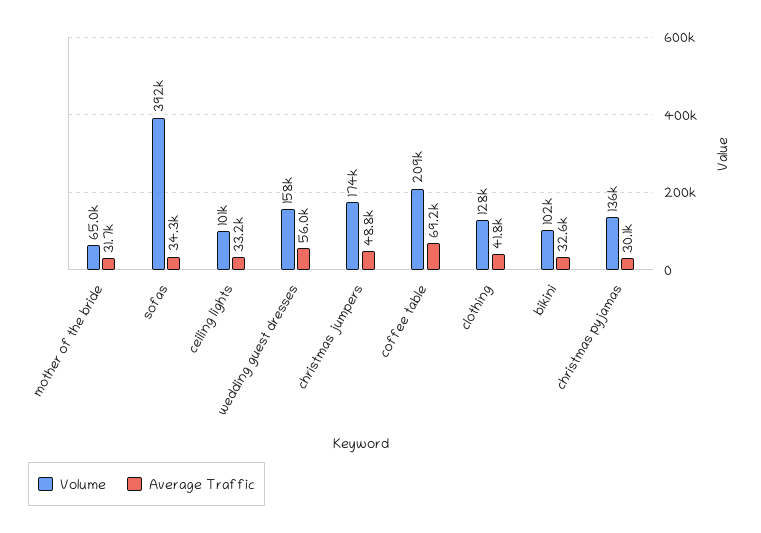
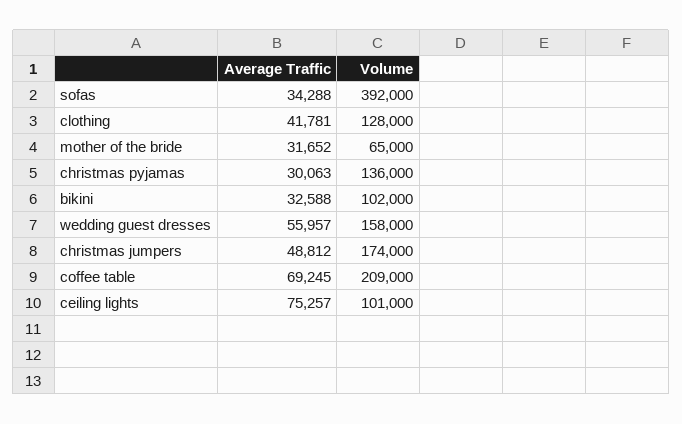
Average Traffic, ceiling lights: 33200 -> 75257

